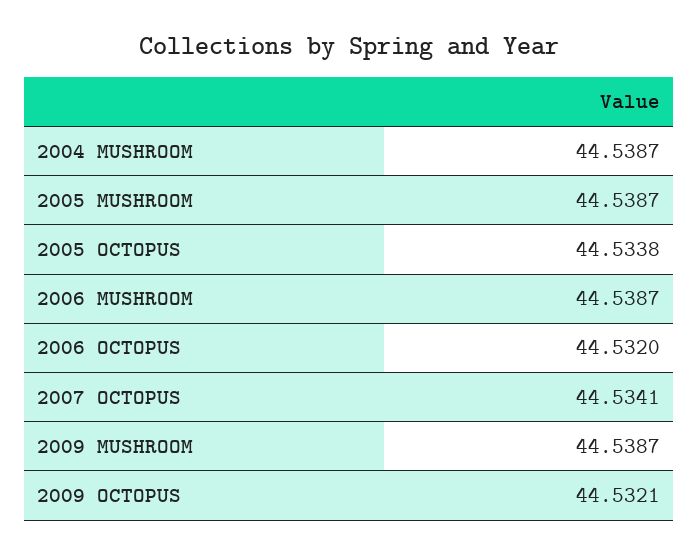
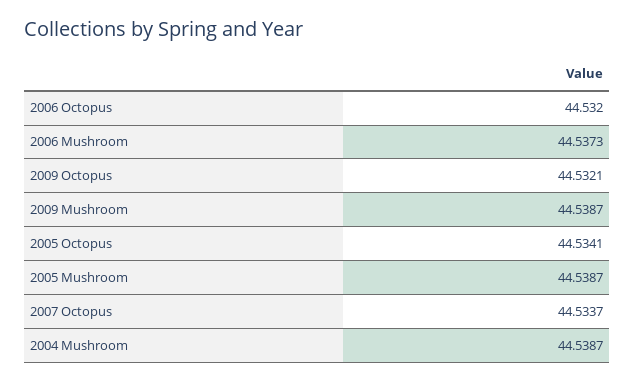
2005 OCTOPUS: 44.5338 -> 44.5341
2006 MUSHROOM: 44.5387 -> 44.5373
2007 OCTOPUS: 44.5341 -> 44.5337

